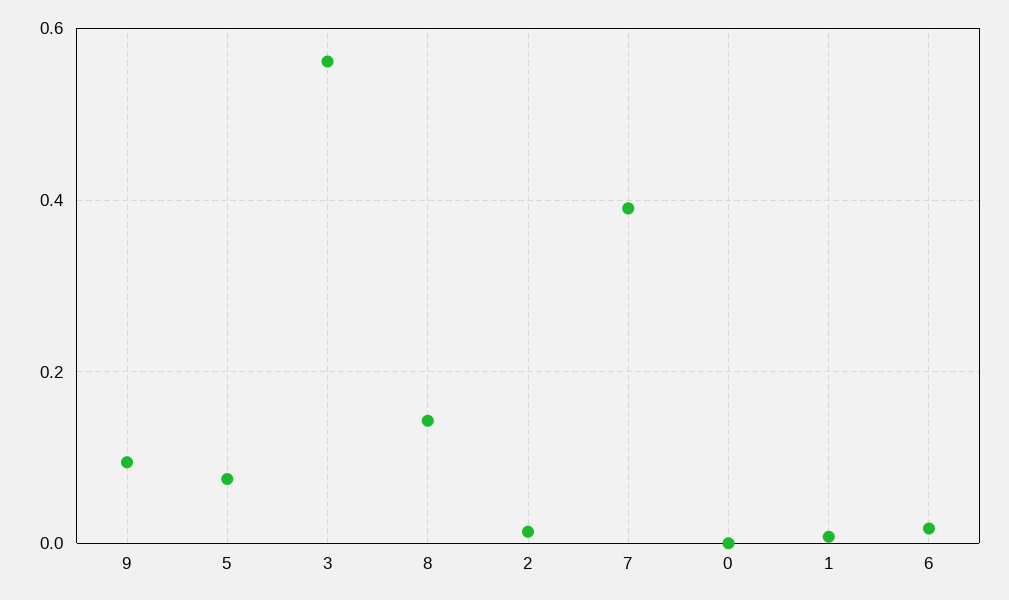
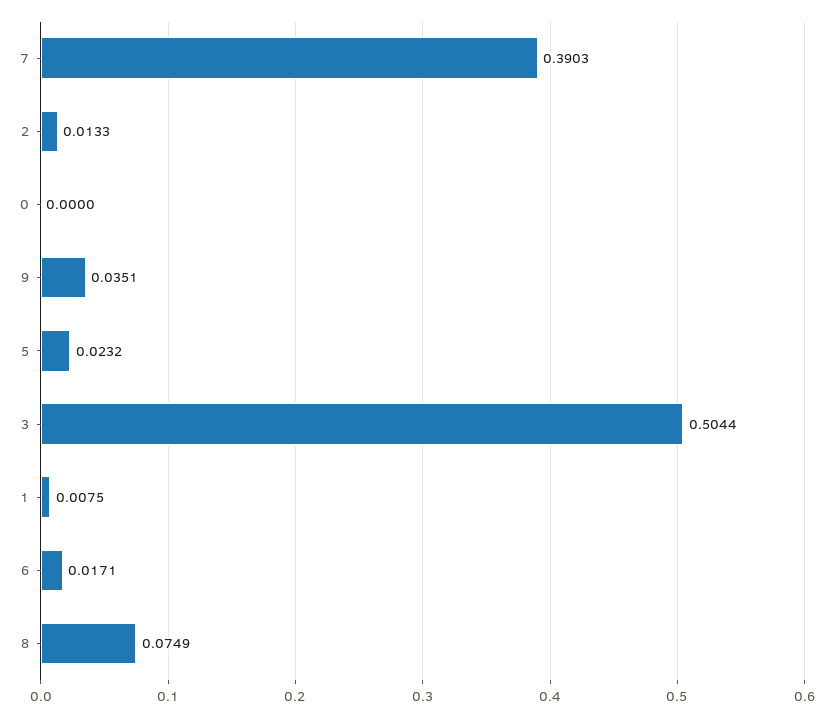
9: 0.1 -> 0.0351
5: 0.08 -> 0.0232
3: 0.56 -> 0.5044
8: 0.14 -> 0.0749

